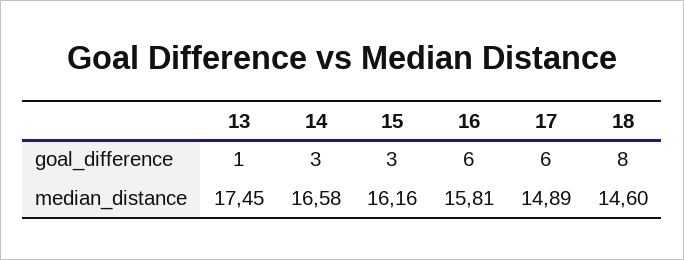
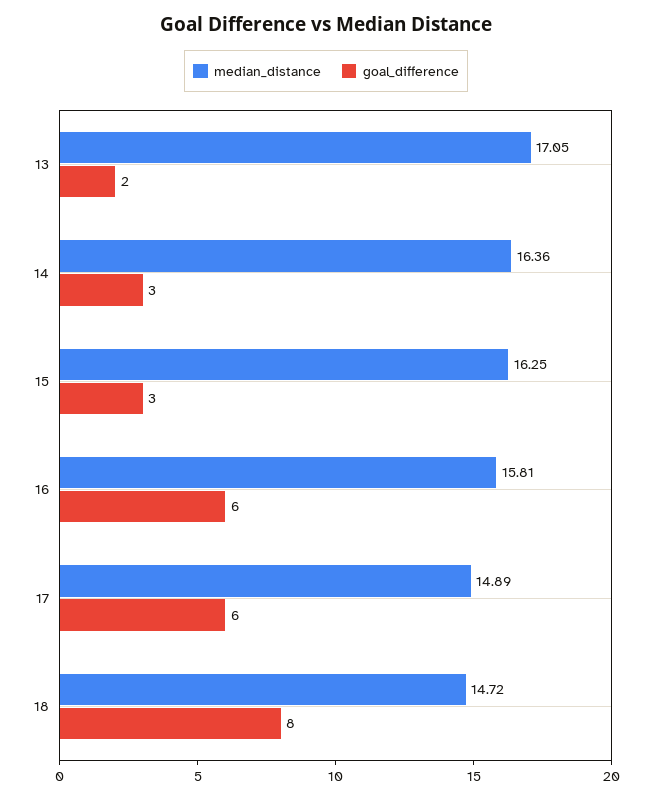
goal_difference, 13: 1 -> 2
median_distance, 13: 17.45 -> 17.05
median_distance, 14: 16.58 -> 16.36
median_distance, 15: 16.16 -> 16.25
median_distance, 18: 14.6 -> 14.72

